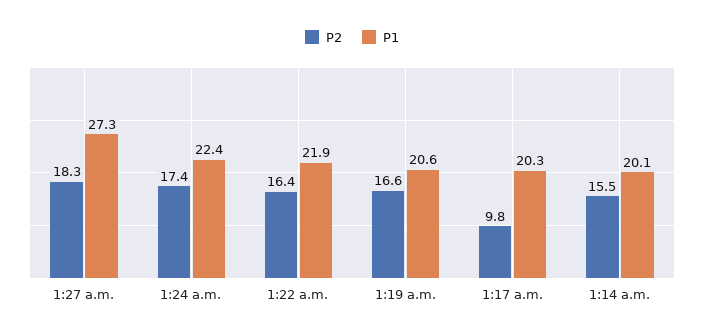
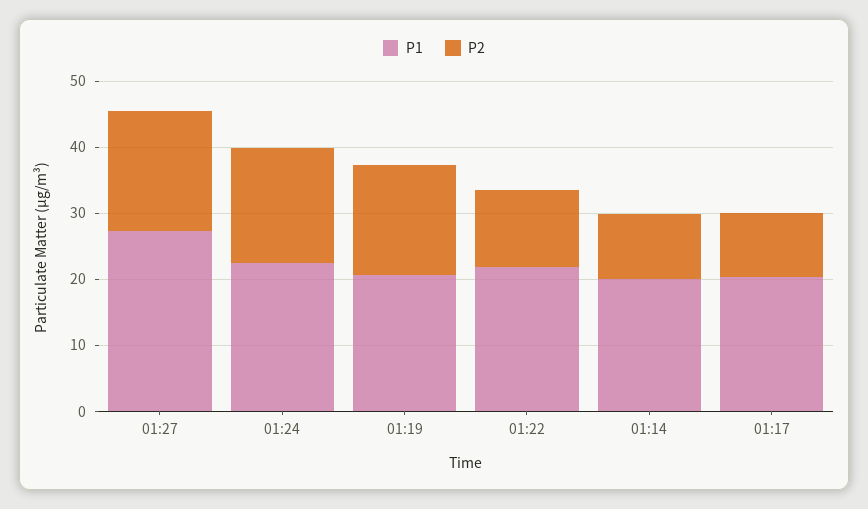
P2, 1:22 a.m.: 16.4 -> 12
P2, 1:14 a.m.: 15.5 -> 10

